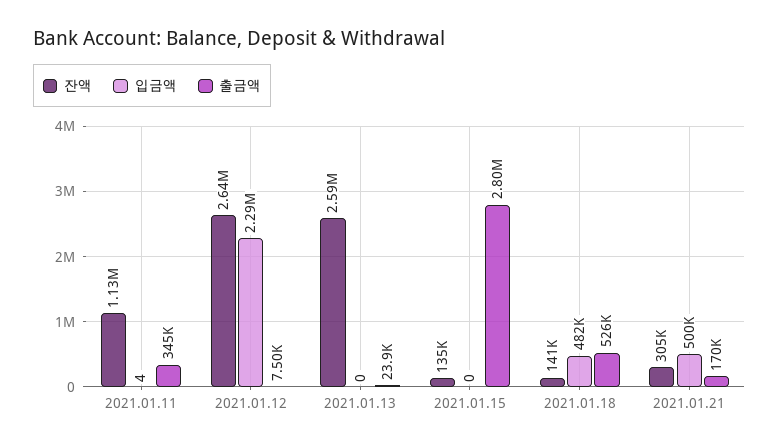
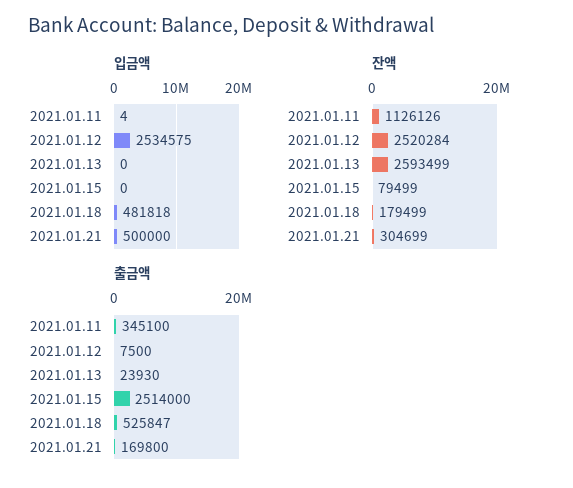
잔액, 2021.01.12: 2640000 -> 2520284
입금액, 2021.01.12: 2290000 -> 2534575
잔액, 2021.01.15: 135000 -> 79499
출금액, 2021.01.15: 2800000 -> 2514000
잔액, 2021.01.18: 141000 -> 179499

